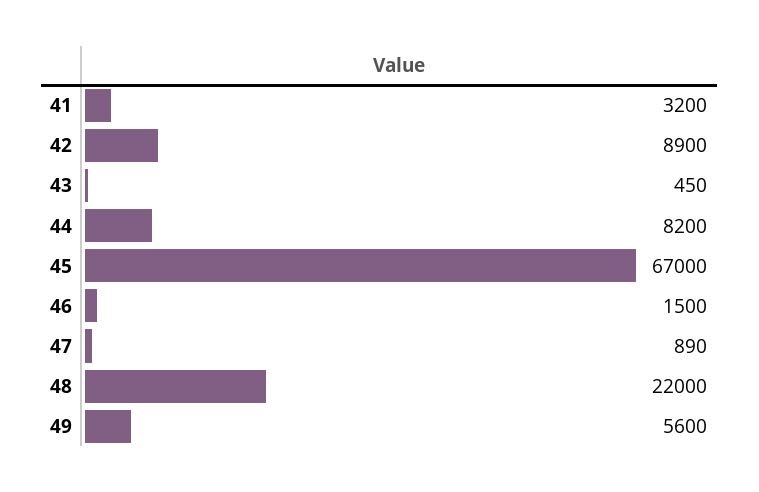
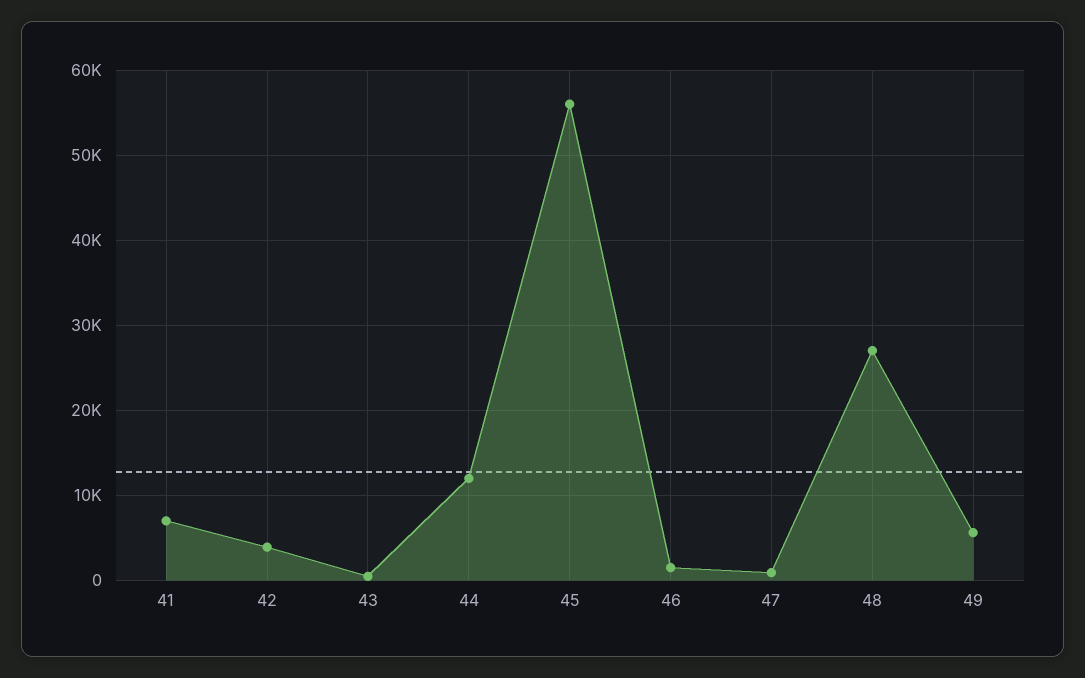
41: 3200 -> 7000
42: 8900 -> 4000
44: 8200 -> 12000
45: 67000 -> 56000
48: 22000 -> 27000

